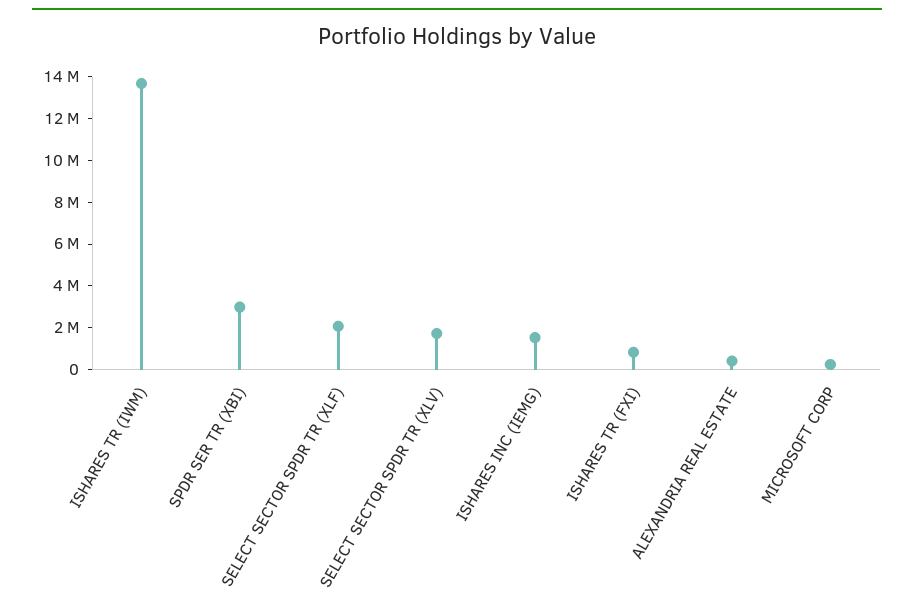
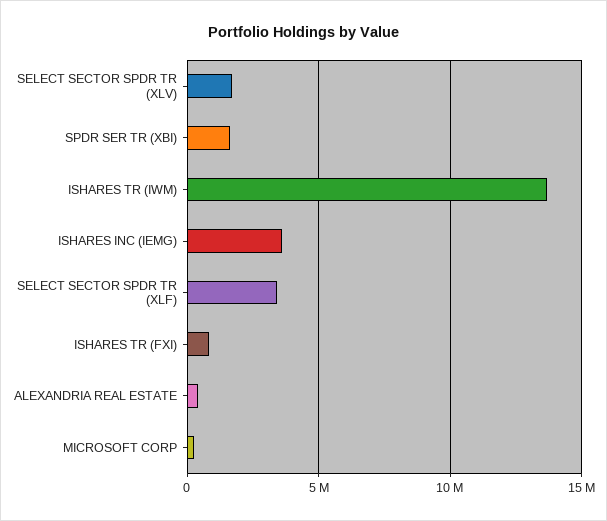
SPDR SER TR (XBI): 3000000 -> 1500000
SELECT SECTOR SPDR TR (XLF): 2000000 -> 3500000
ISHARES INC (IEMG): 1500000 -> 3500000

